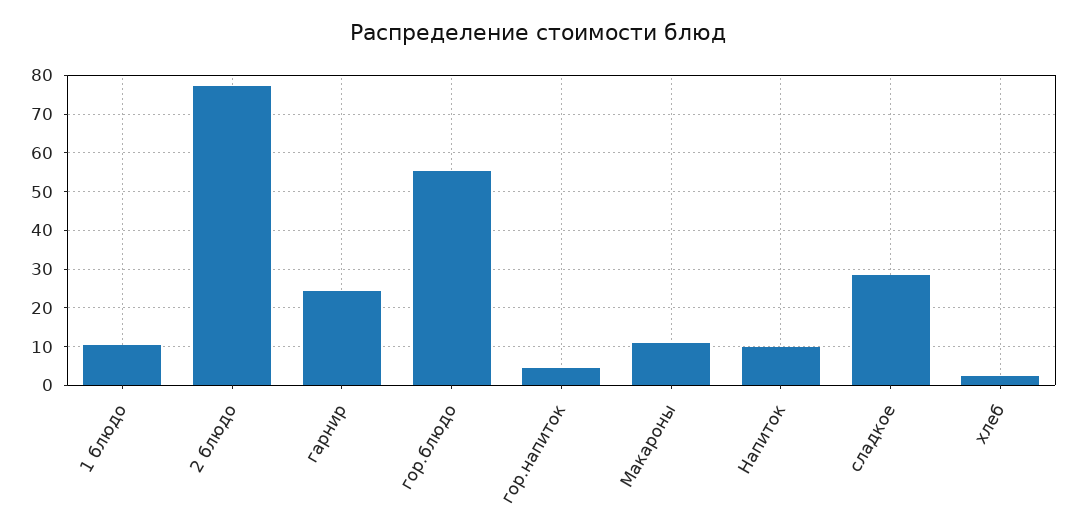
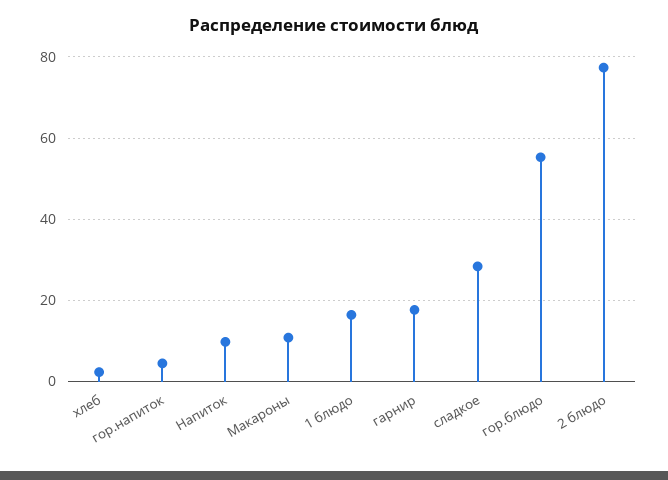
1 блюдо: 10 -> 16
гарнир: 24 -> 18

